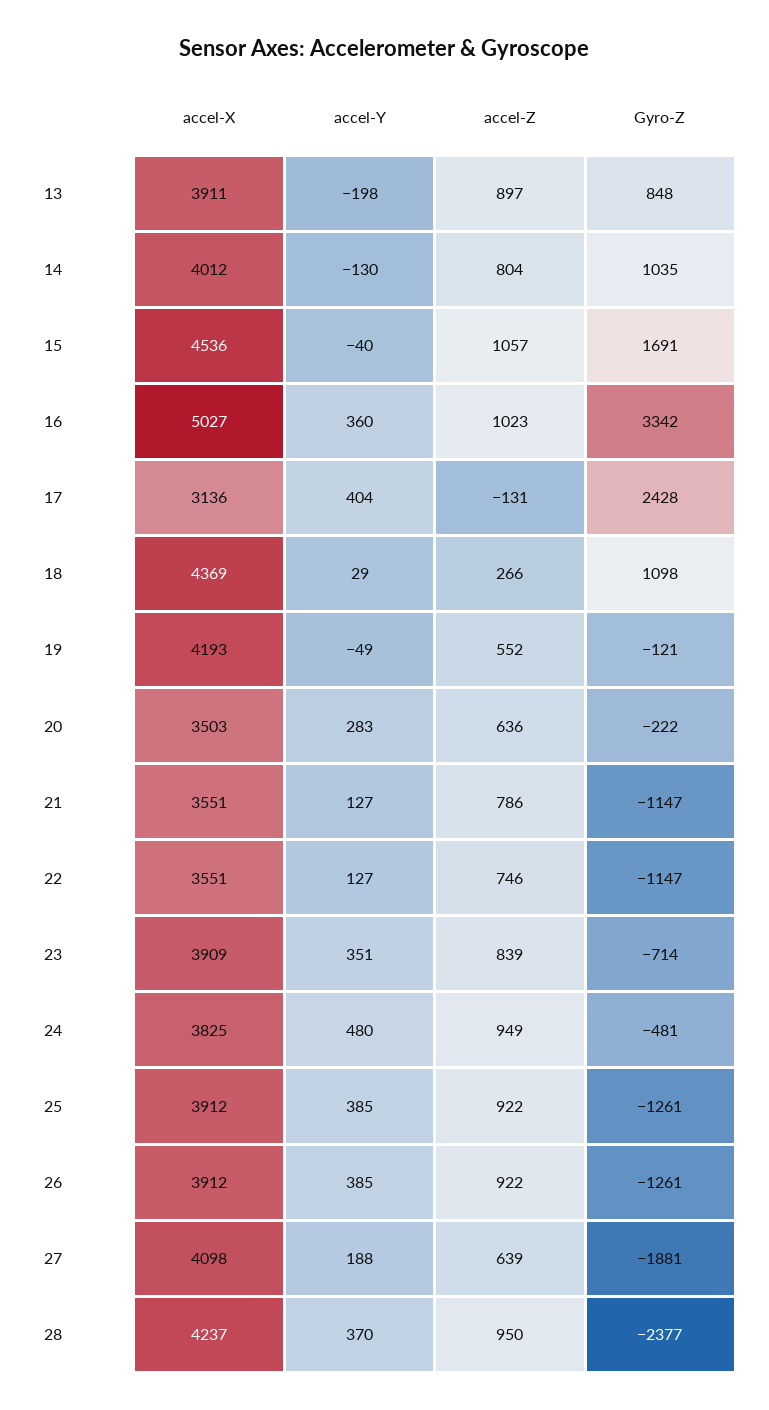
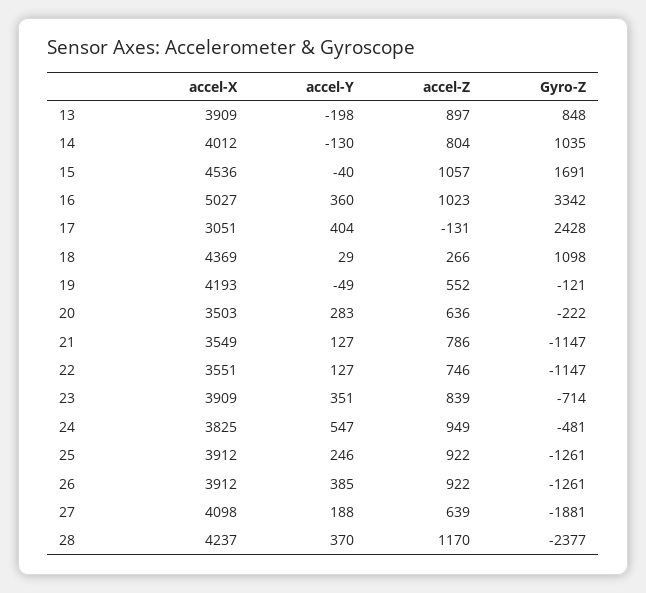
accel-X, 13: 3911 -> 3909
accel-X, 17: 3136 -> 3051
accel-X, 21: 3551 -> 3549
accel-Y, 24: 480 -> 547
accel-Y, 25: 385 -> 246
accel-Z, 28: 950 -> 1170

